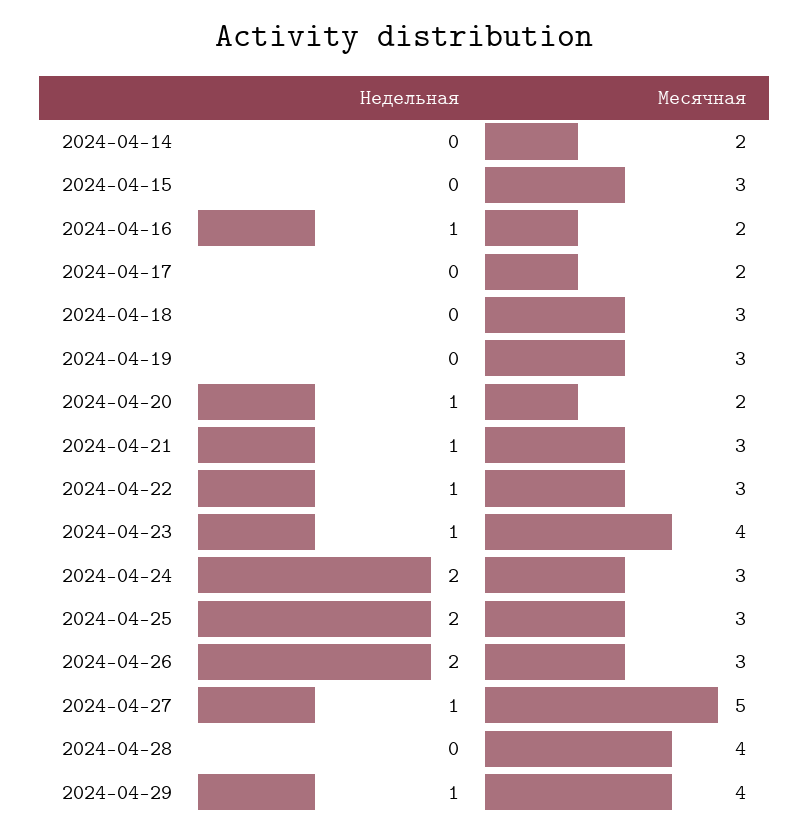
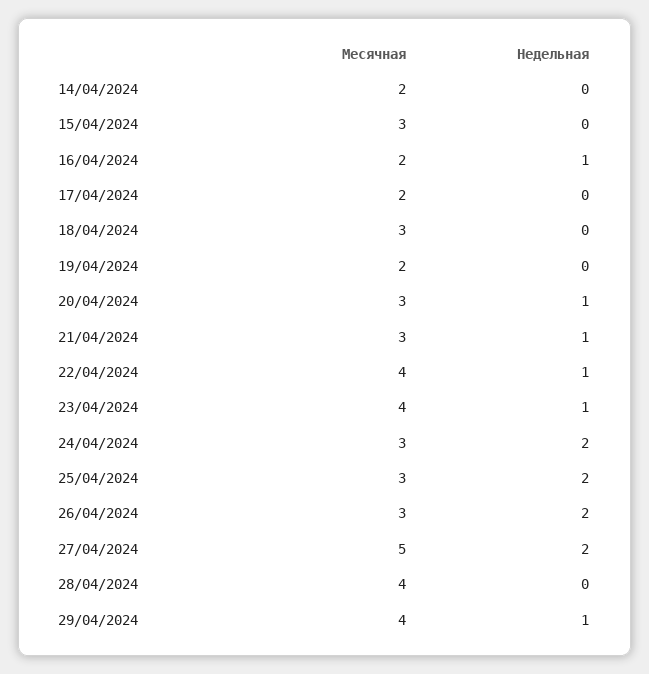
Месячная, 2024-04-19: 3 -> 2
Месячная, 2024-04-20: 2 -> 3
Месячная, 2024-04-22: 3 -> 4
Недельная, 2024-04-27: 1 -> 2

